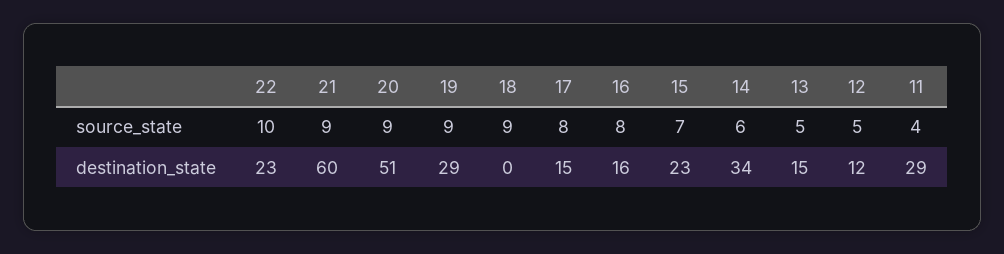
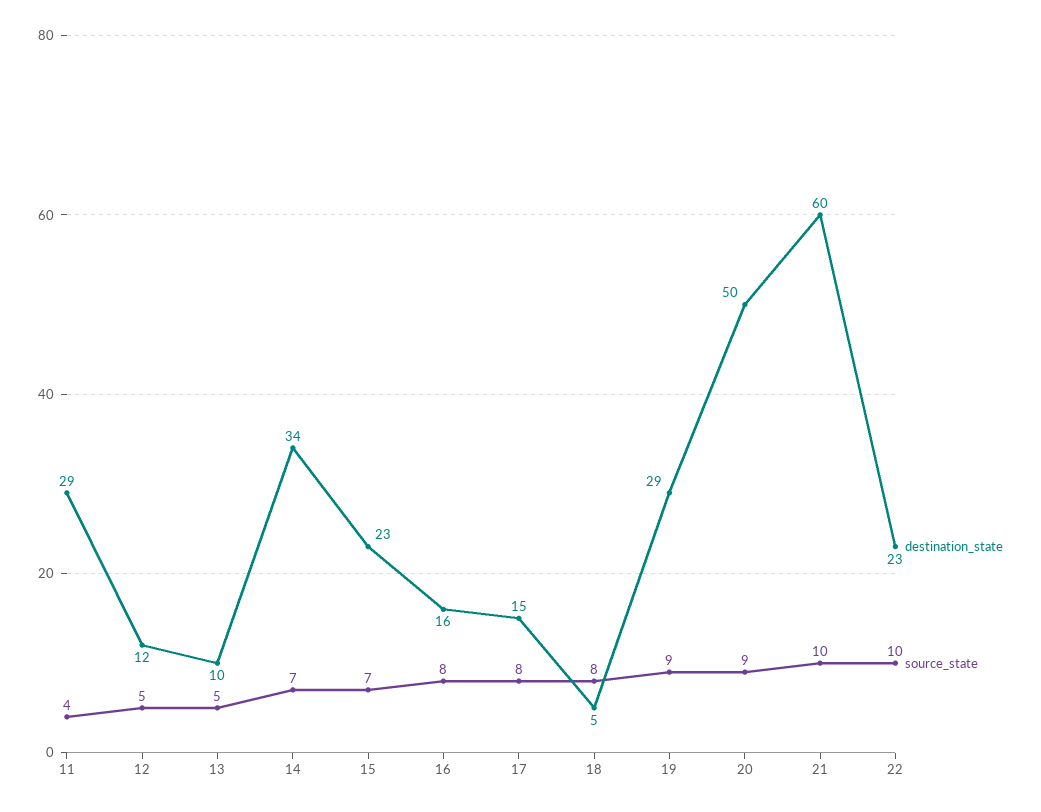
source_state, 21: 9 -> 10
source_state, 18: 9 -> 8
source_state, 14: 6 -> 7
destination_state, 20: 51 -> 50
destination_state, 18: 0 -> 5
destination_state, 13: 15 -> 10

